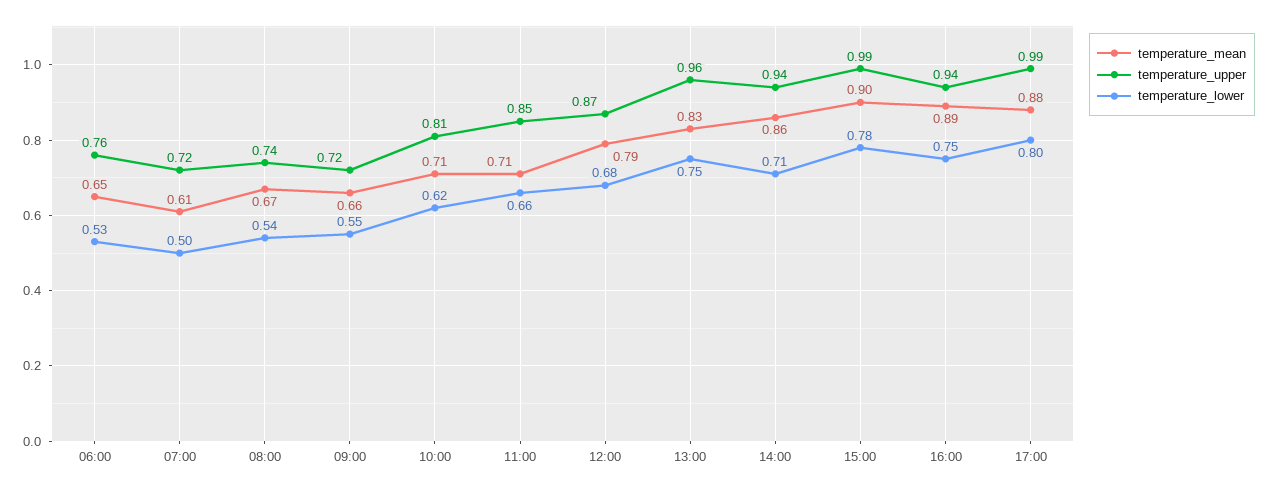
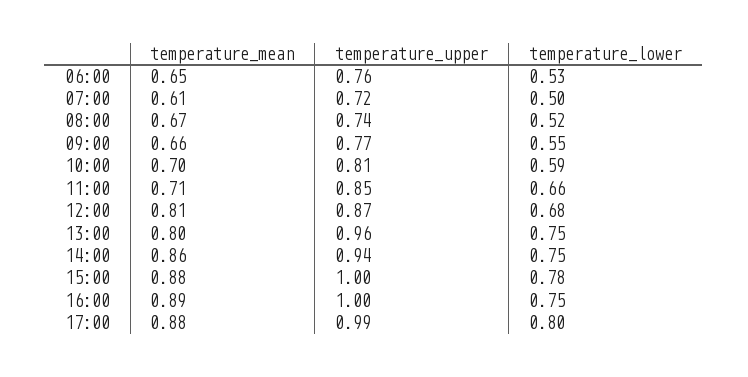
temperature_lower, 08:00: 0.54 -> 0.52
temperature_upper, 09:00: 0.72 -> 0.77
temperature_mean, 10:00: 0.71 -> 0.7
temperature_lower, 10:00: 0.62 -> 0.59
temperature_mean, 12:00: 0.79 -> 0.81
temperature_mean, 13:00: 0.83 -> 0.8
temperature_lower, 14:00: 0.71 -> 0.75
temperature_mean, 15:00: 0.9 -> 0.88
temperature_upper, 15:00: 0.99 -> 1
temperature_upper, 16:00: 0.94 -> 1

